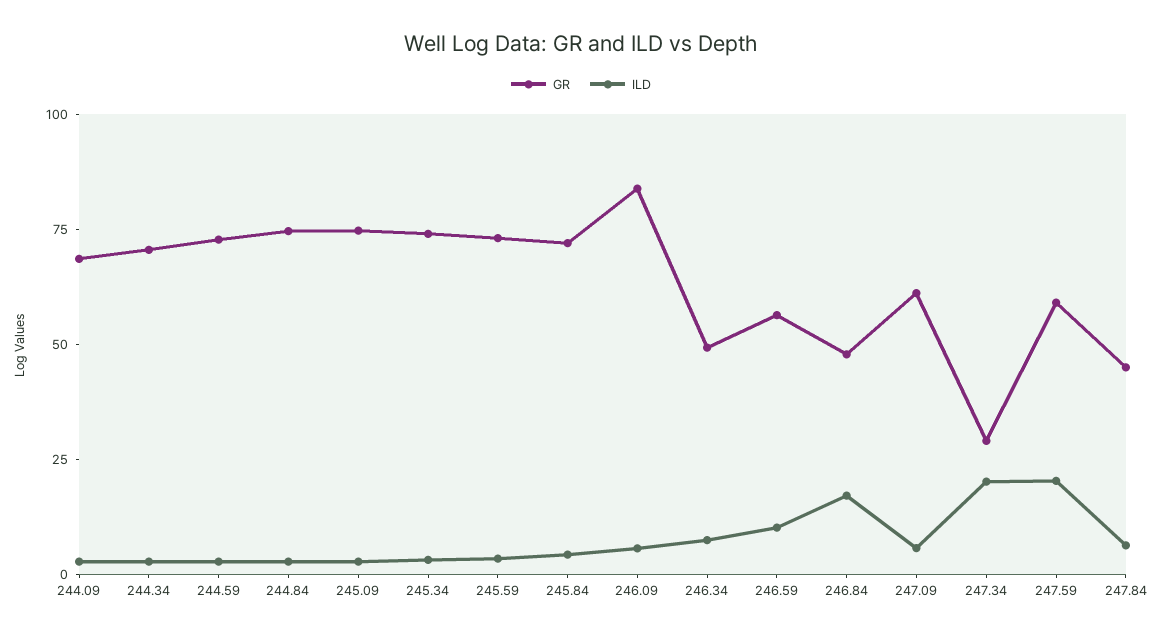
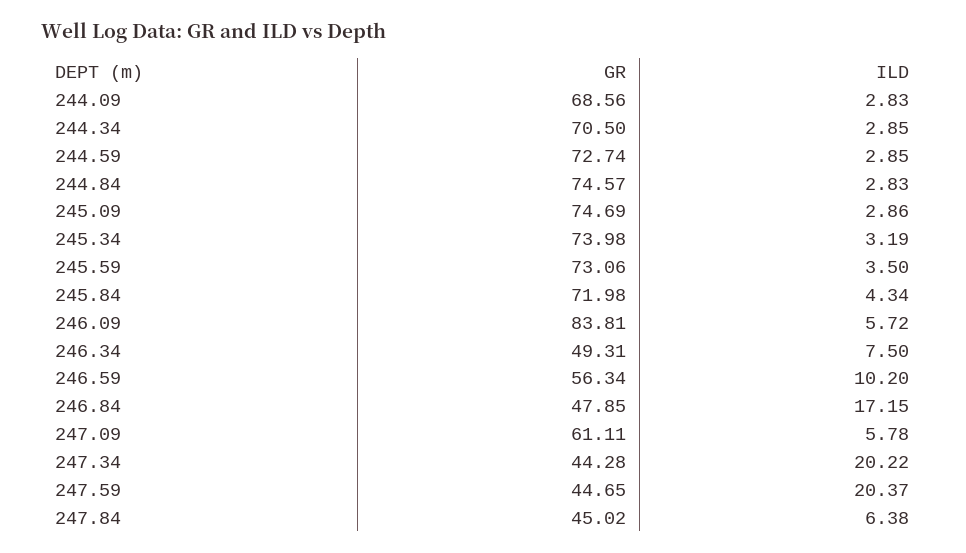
GR, 247.34: 30 -> 44.28
GR, 247.59: 60 -> 44.65

